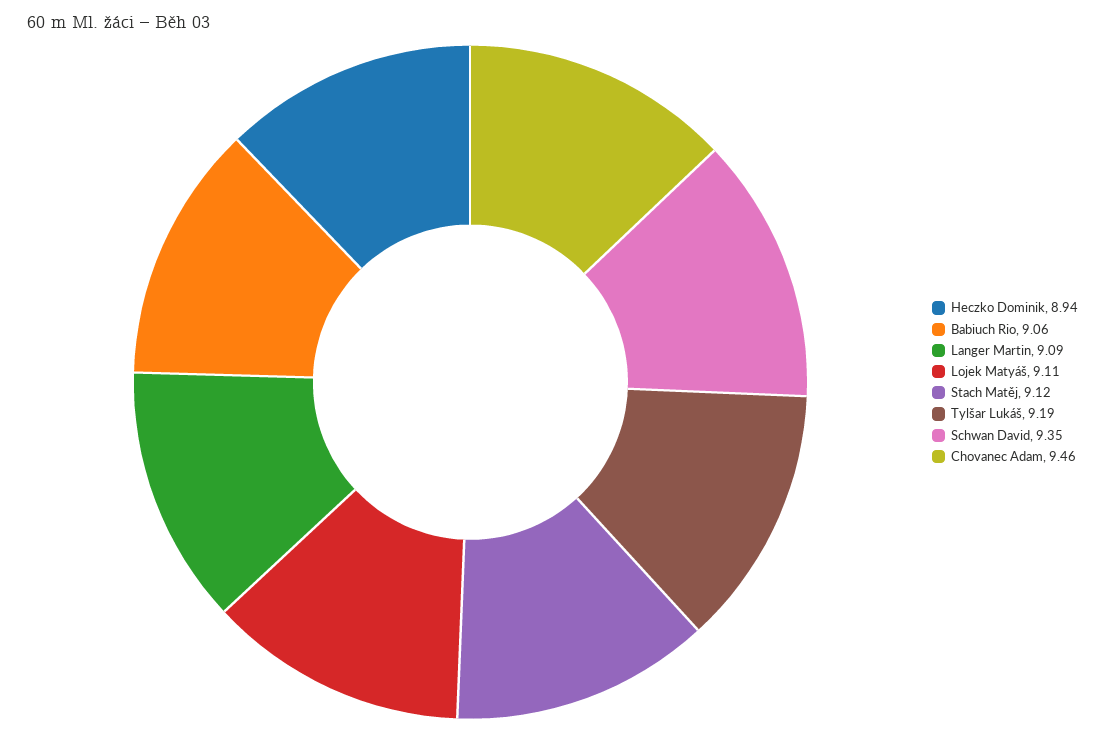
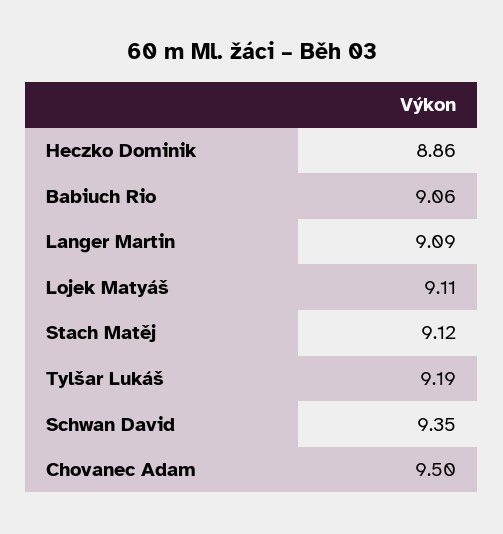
Heczko Dominik: 8.94 -> 8.86
Chovanec Adam: 9.46 -> 9.5

